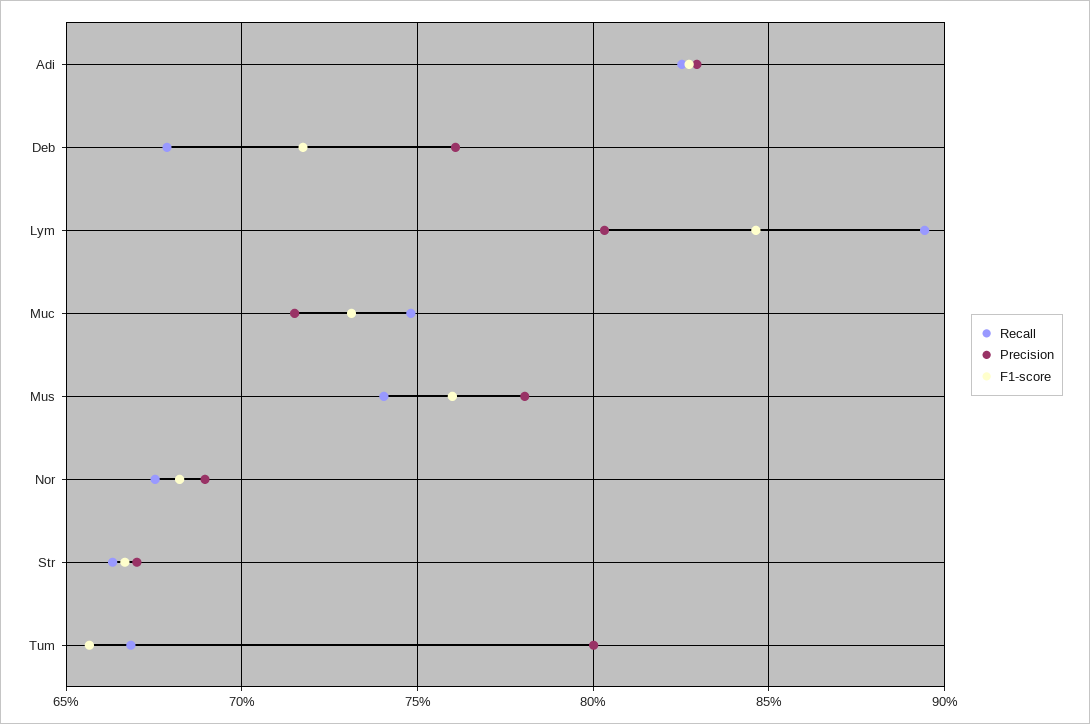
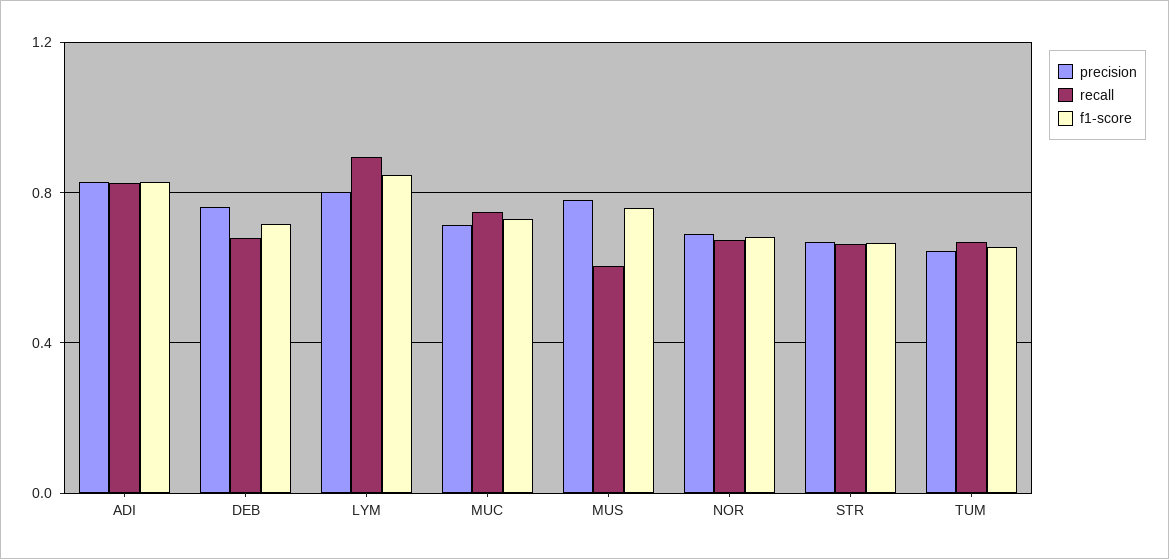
Recall, Mus: 0.74 -> 0.6
Precision, Tum: 0.8 -> 0.65

